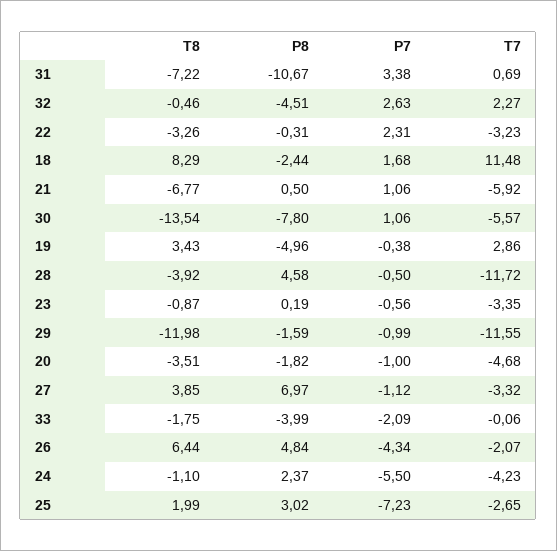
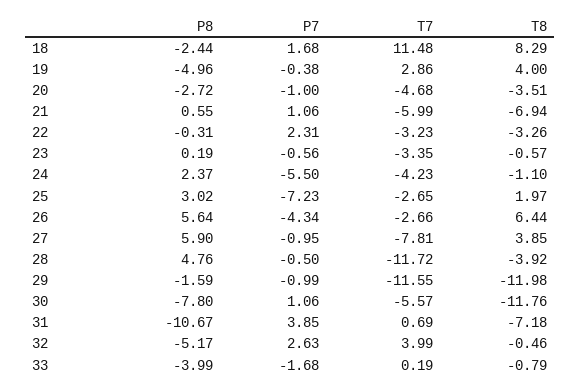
T8, 31: -7.22 -> -7.18
P7, 31: 3.38 -> 3.85
P8, 32: -4.51 -> -5.17
T7, 32: 2.27 -> 3.99
T8, 21: -6.77 -> -6.94
P8, 21: 0.5 -> 0.55
T7, 21: -5.92 -> -5.99
T8, 30: -13.54 -> -11.76
T8, 19: 3.43 -> 4
P8, 28: 4.58 -> 4.76
T8, 23: -0.87 -> -0.57
P8, 20: -1.82 -> -2.72
P8, 27: 6.97 -> 5.9
P7, 27: -1.12 -> -0.95
T7, 27: -3.32 -> -7.81
T8, 33: -1.75 -> -0.79
P7, 33: -2.09 -> -1.68
T7, 33: -0.06 -> 0.19
P8, 26: 4.84 -> 5.64
T7, 26: -2.07 -> -2.66
T8, 25: 1.99 -> 1.97

